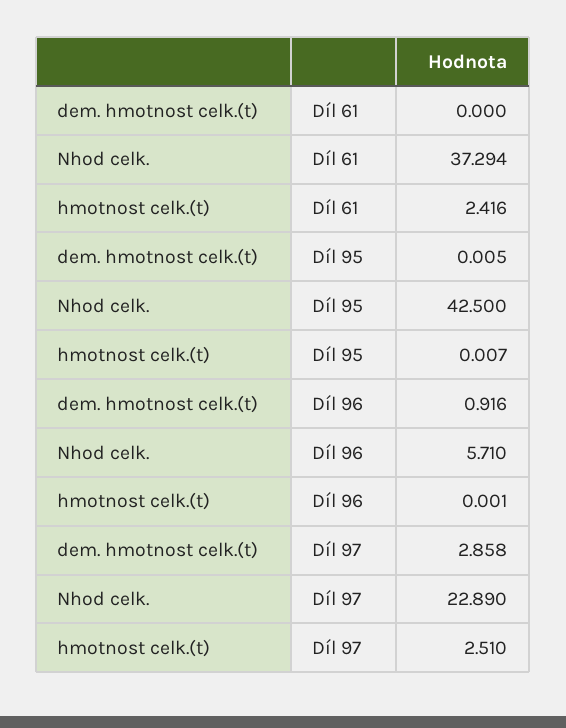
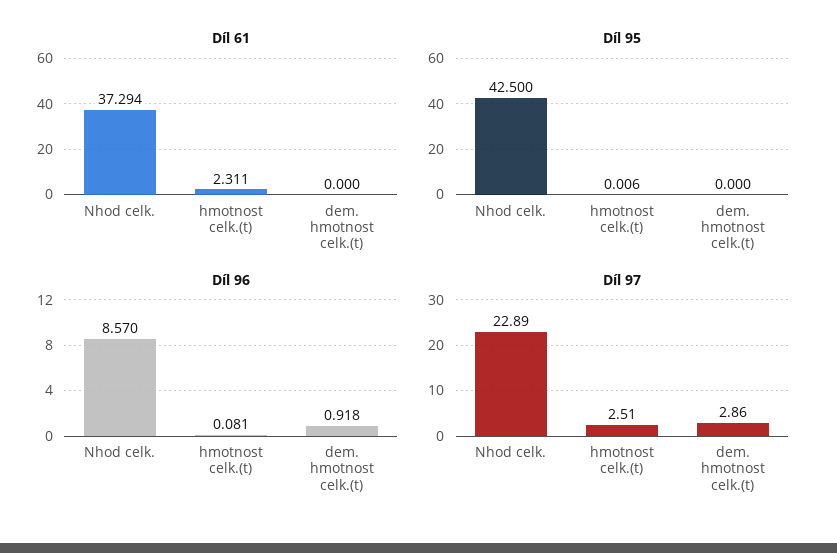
Díl 61, hmotnost celk.(t): 2.416 -> 2.311
Díl 95, dem. hmotnost celk.(t): 0.005 -> 0
Díl 95, hmotnost celk.(t): 0.007 -> 0.006
Díl 96, dem. hmotnost celk.(t): 0.916 -> 0.918
Díl 96, Nhod celk.: 5.71 -> 8.57
Díl 96, hmotnost celk.(t): 0.001 -> 0.081
Díl 97, dem. hmotnost celk.(t): 2.858 -> 2.86

